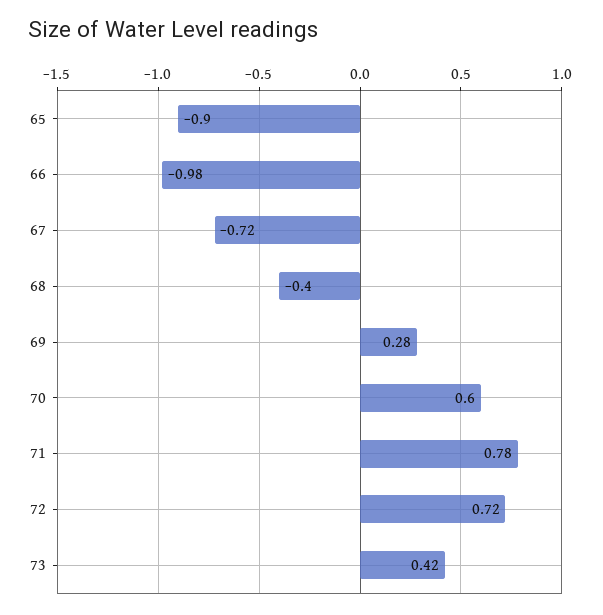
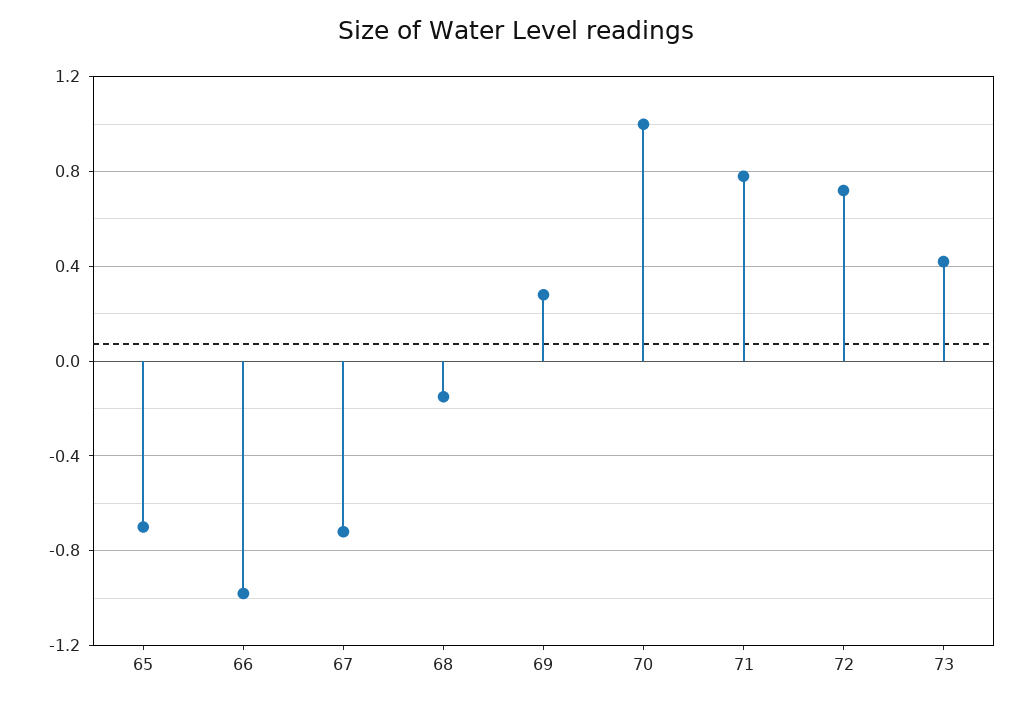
65: -0.9 -> -0.7
68: -0.4 -> -0.15
70: 0.6 -> 1

